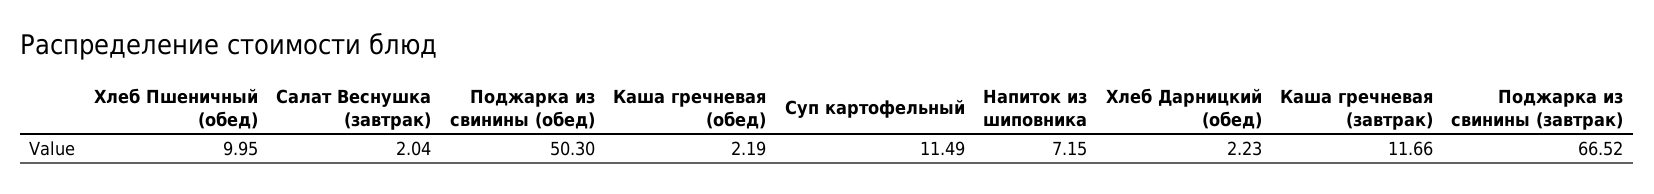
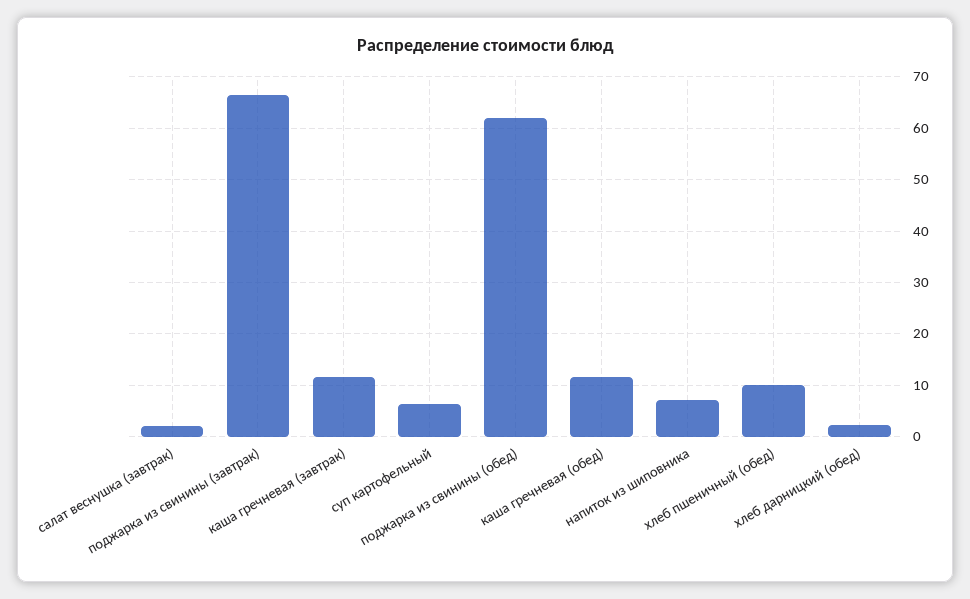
Поджарка из свинины (обед): 50.3 -> 62
Каша гречневая (обед): 2.19 -> 12
Суп картофельный: 11.49 -> 6

